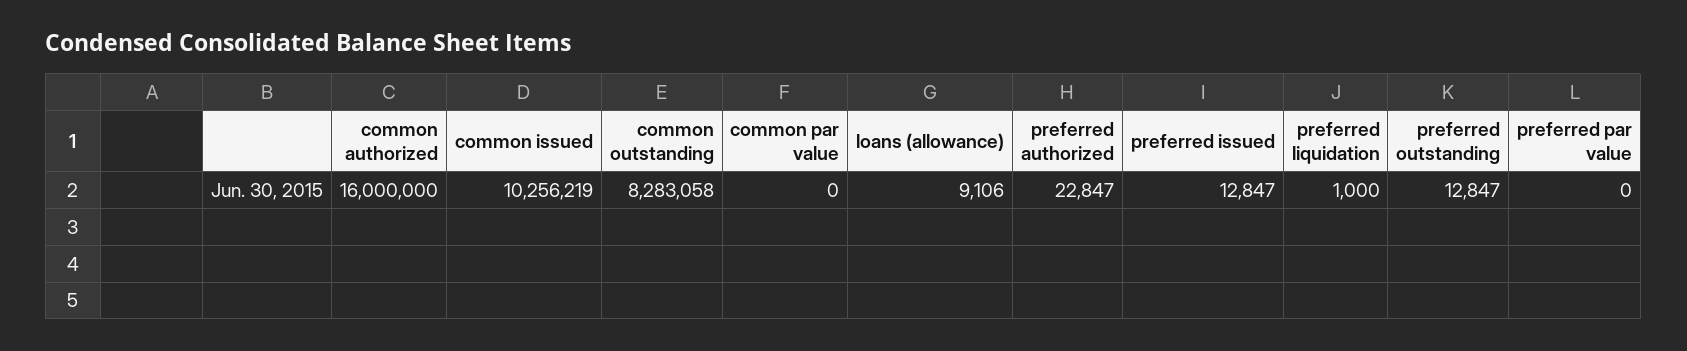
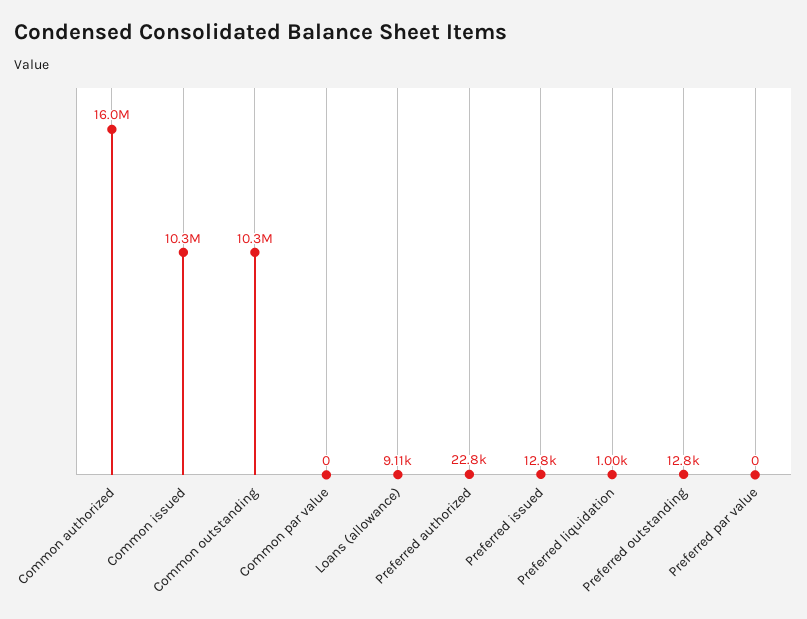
common outstanding: 8283058 -> 10300000

